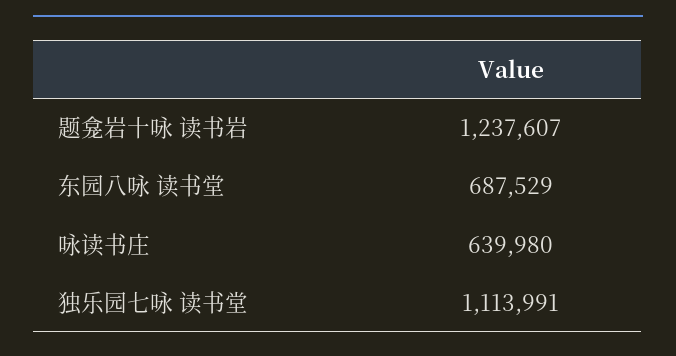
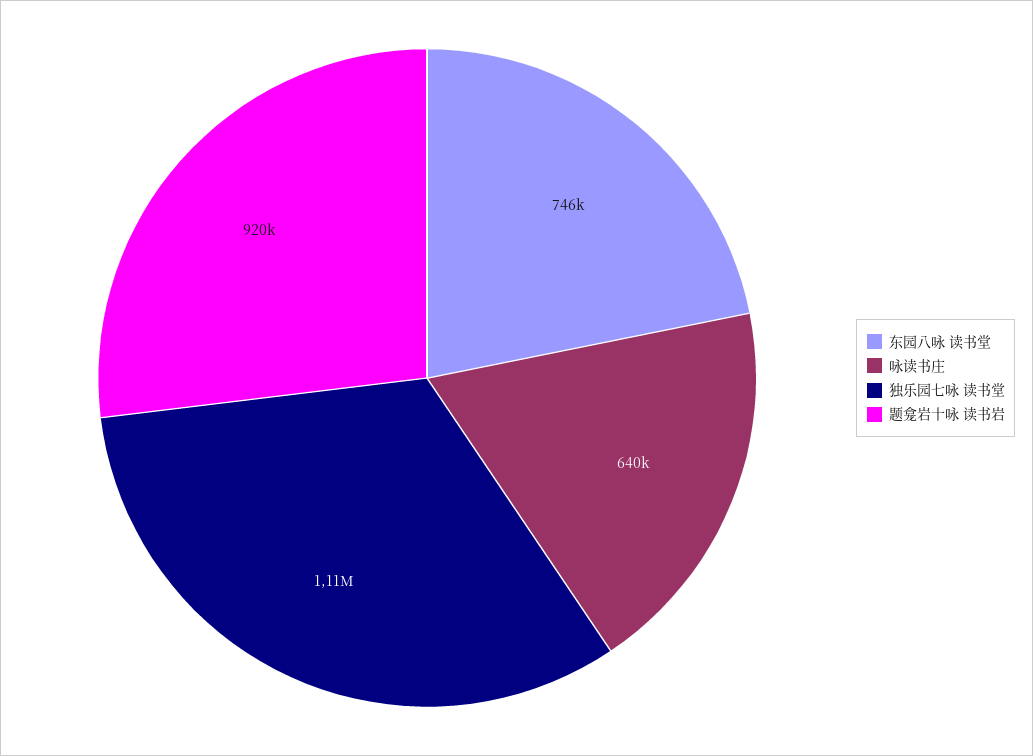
题龛岩十咏 读书岩: 1237607 -> 920000
东园八咏 读书堂: 687529 -> 746000

